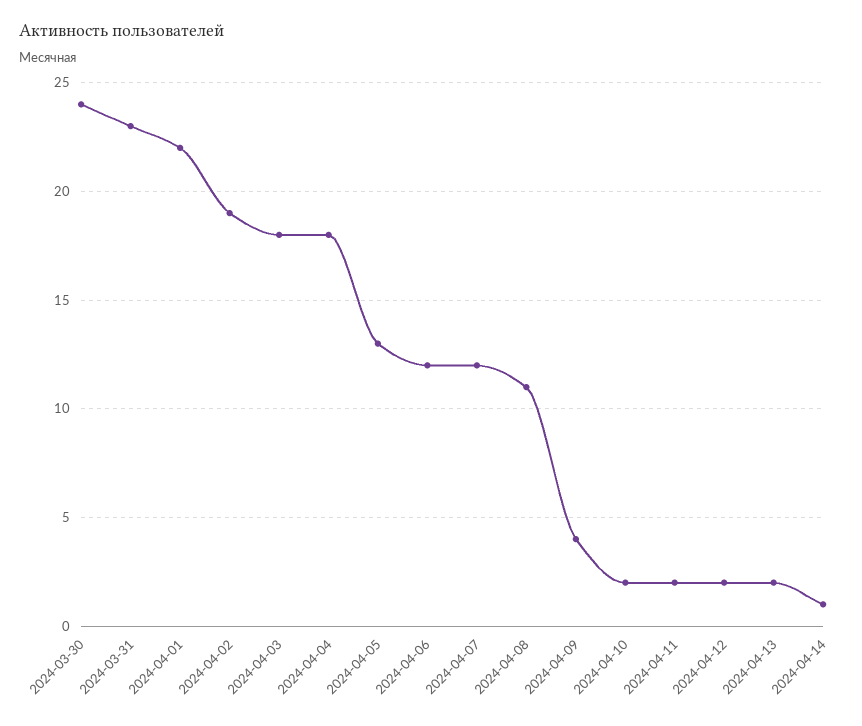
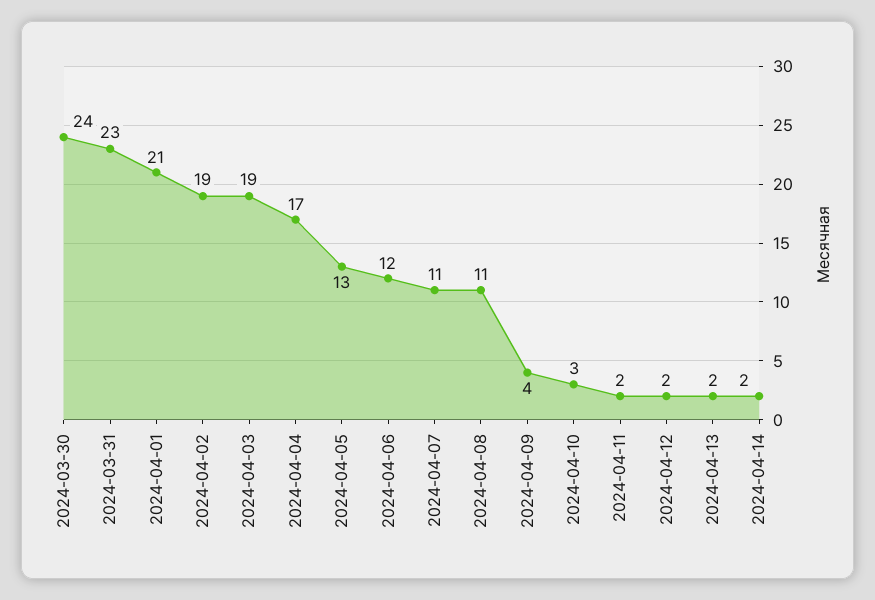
2024-04-01: 22 -> 21
2024-04-03: 18 -> 19
2024-04-04: 18 -> 17
2024-04-07: 12 -> 11
2024-04-10: 2 -> 3
2024-04-14: 1 -> 2

